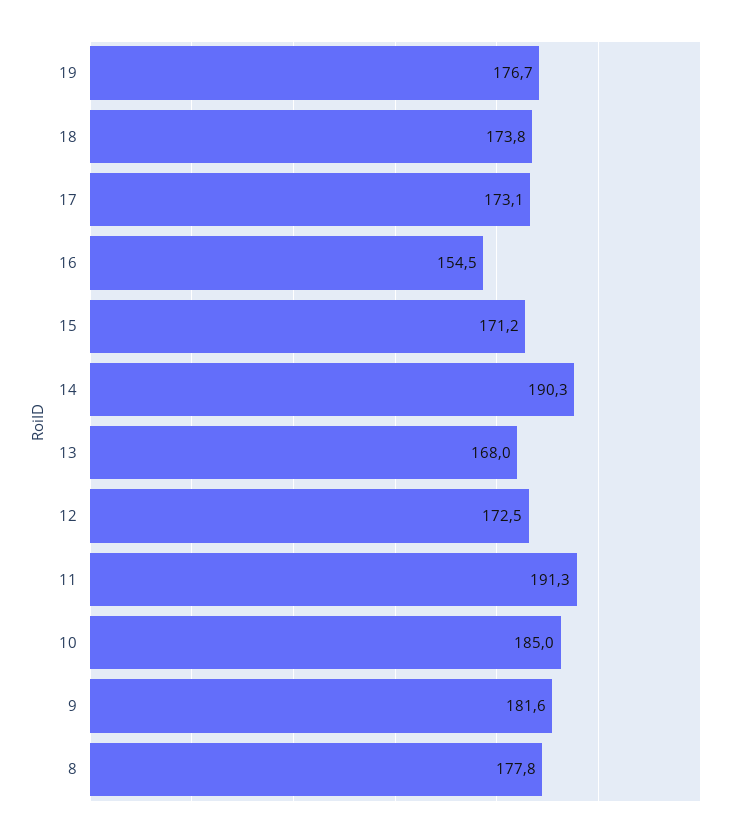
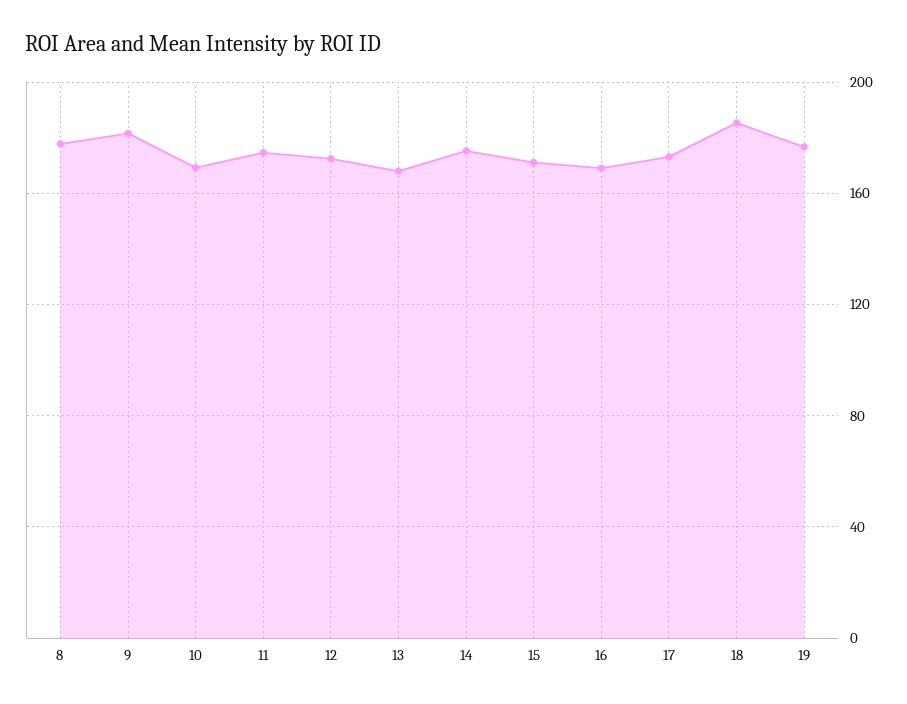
18: 173.8 -> 185
16: 154.5 -> 170
14: 190.3 -> 175
11: 191.3 -> 175
10: 185 -> 170

